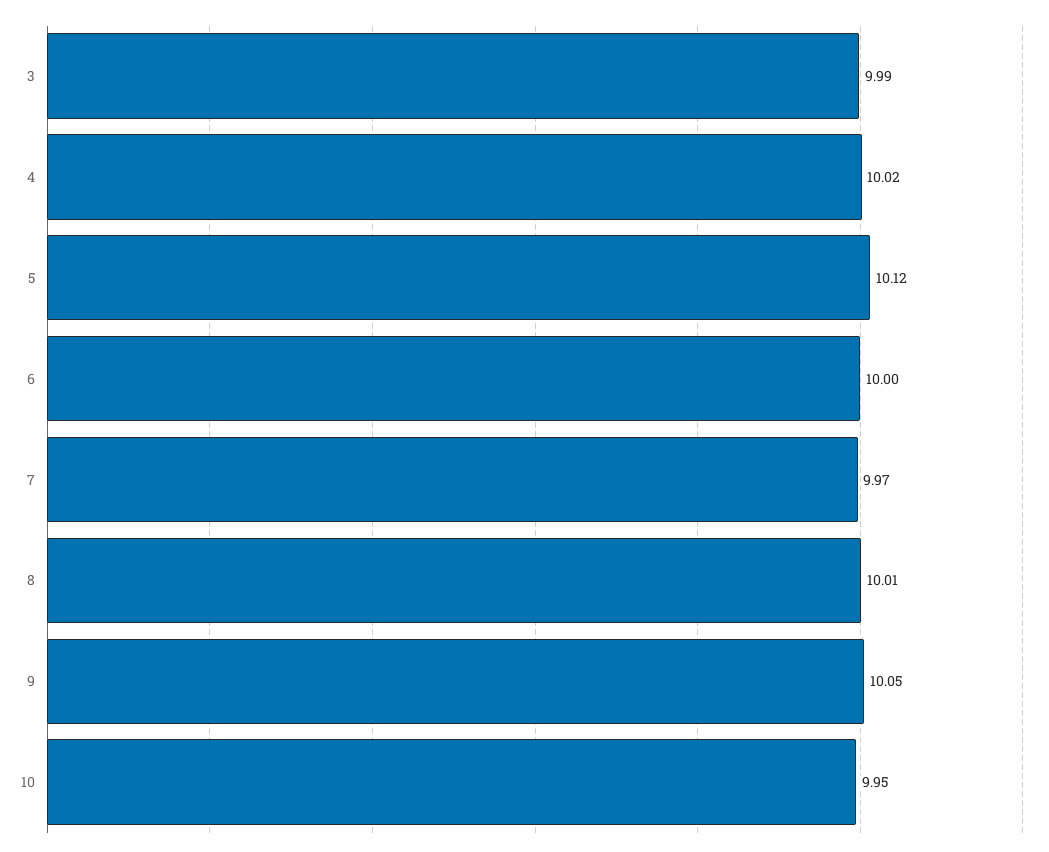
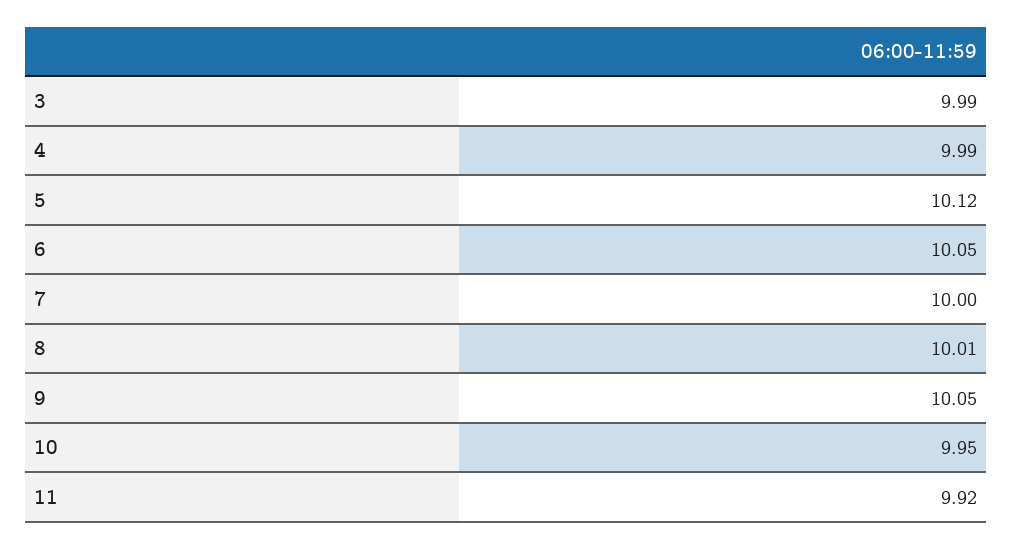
4: 10.02 -> 9.99
6: 10 -> 10.05
7: 9.97 -> 10
11: none -> 9.92

